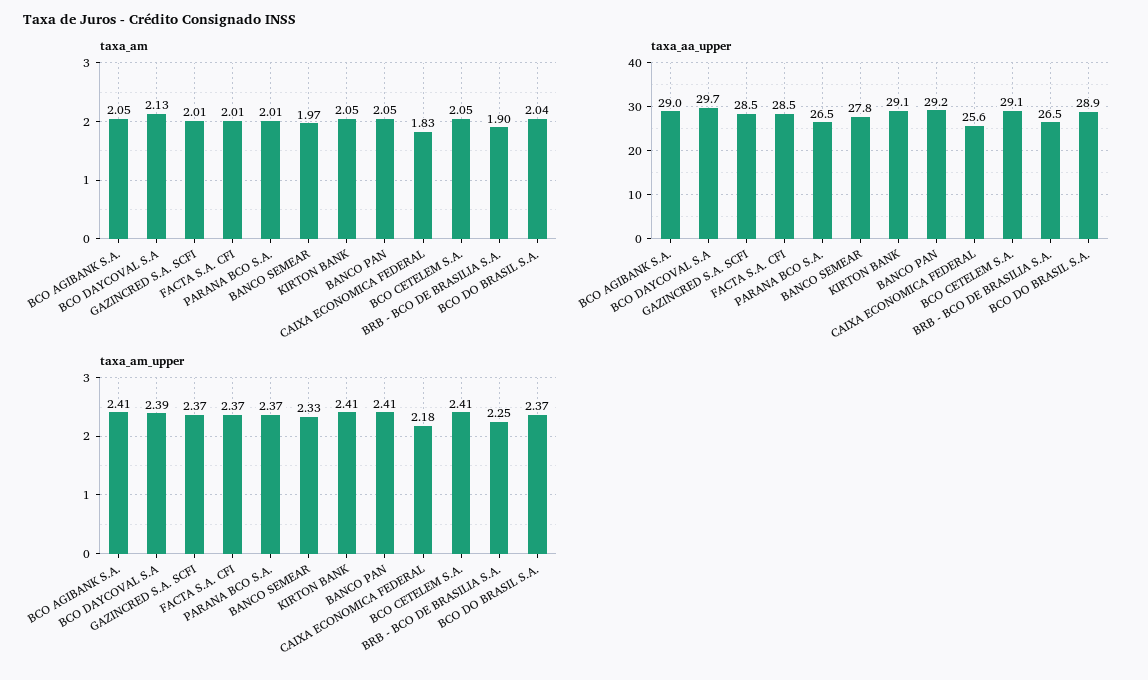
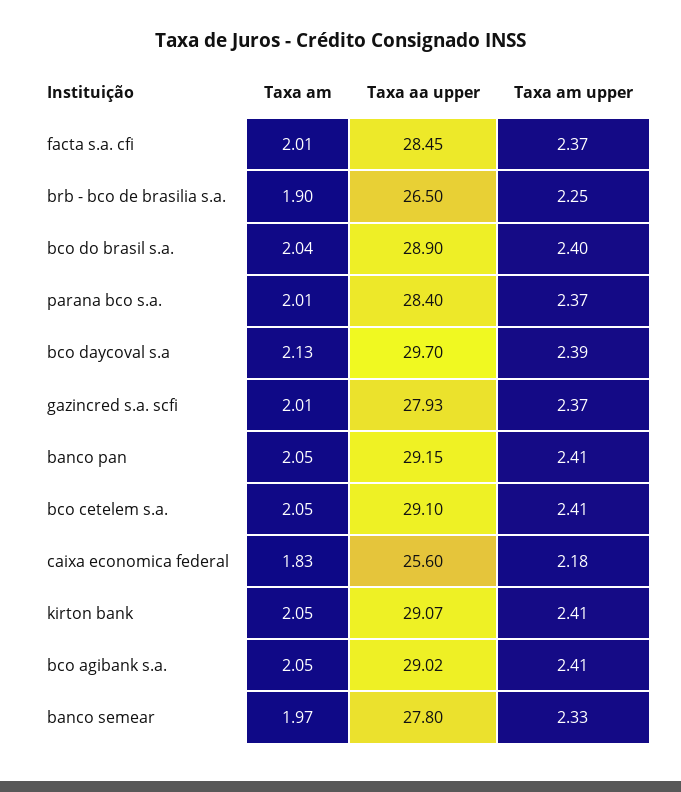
taxa_aa_upper, GAZINCRED S.A. SCFI: 28.5 -> 27.93
taxa_aa_upper, PARANA BCO S.A.: 26.5 -> 28.4
taxa_am_upper, BCO DO BRASIL S.A.: 2.37 -> 2.4

